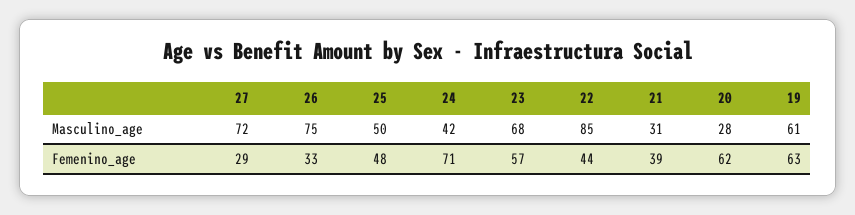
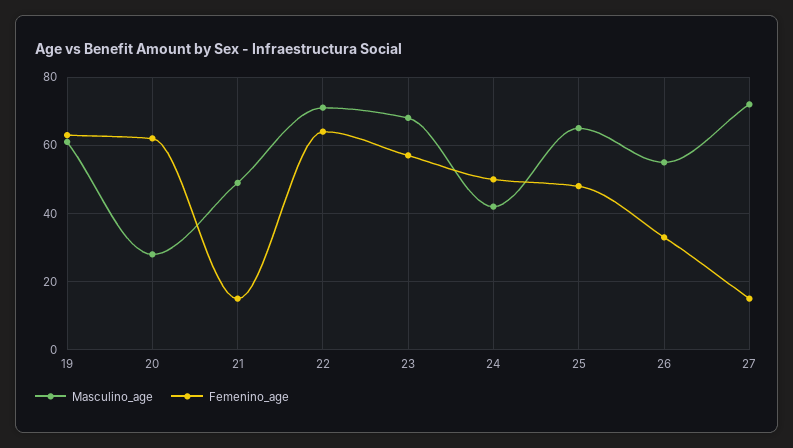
Masculino_age, 26: 75 -> 55
Masculino_age, 25: 50 -> 65
Masculino_age, 22: 85 -> 70
Masculino_age, 21: 31 -> 50
Femenino_age, 27: 29 -> 15
Femenino_age, 24: 71 -> 50
Femenino_age, 22: 44 -> 65
Femenino_age, 21: 39 -> 15

